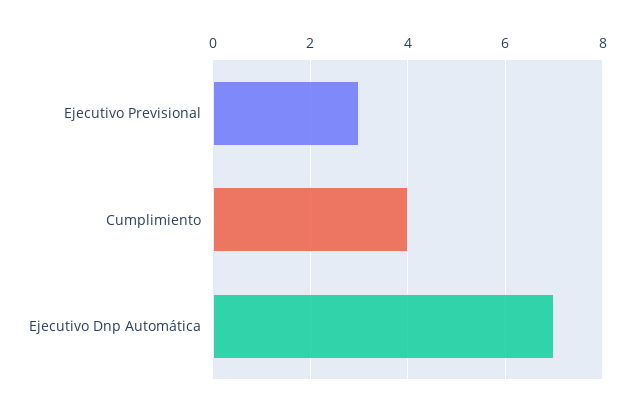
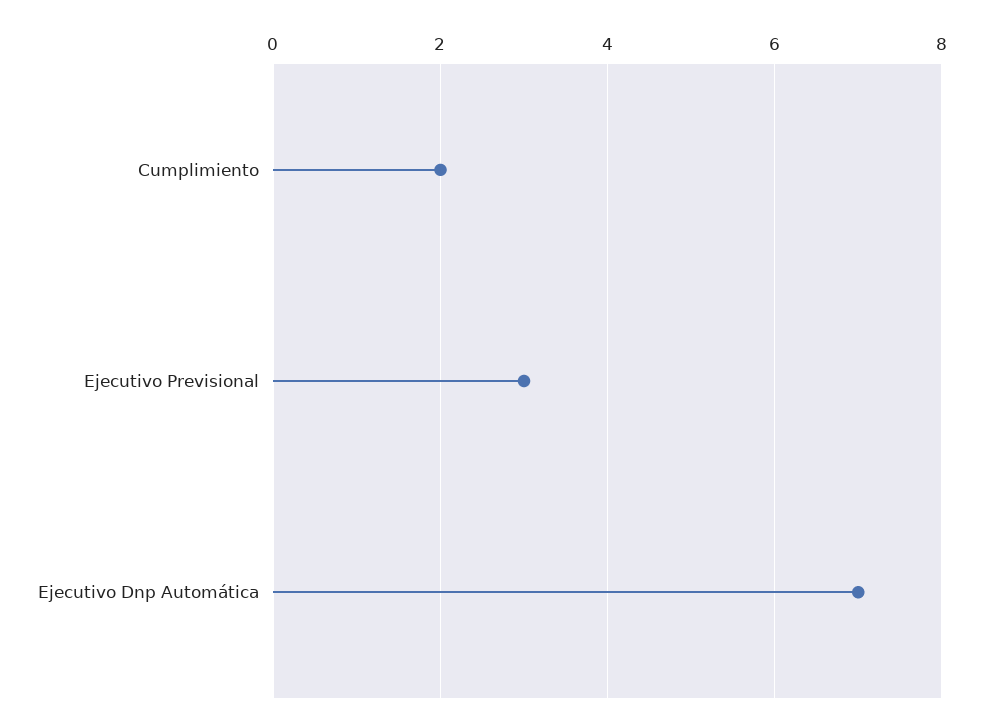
Cumplimiento: 4 -> 2

